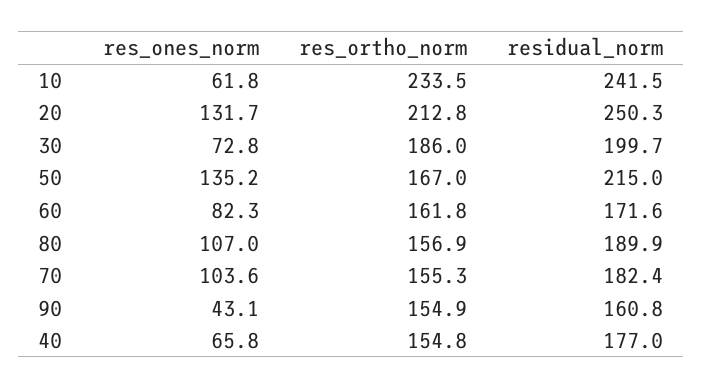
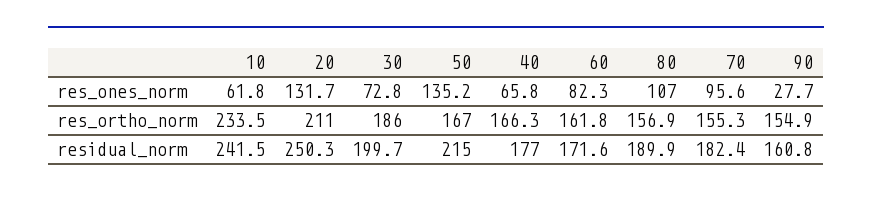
res_ortho_norm, 20: 212.8 -> 211
res_ones_norm, 70: 103.6 -> 95.6
res_ones_norm, 90: 43.1 -> 27.7
res_ortho_norm, 40: 154.8 -> 166.3

